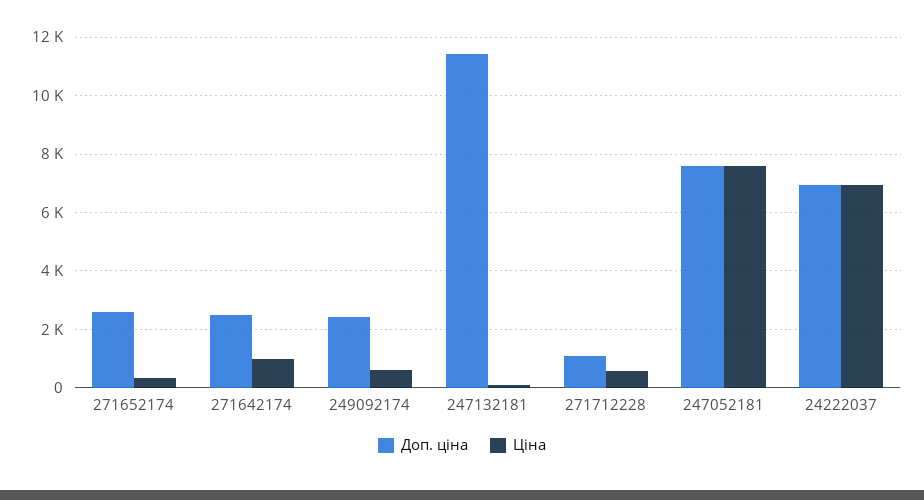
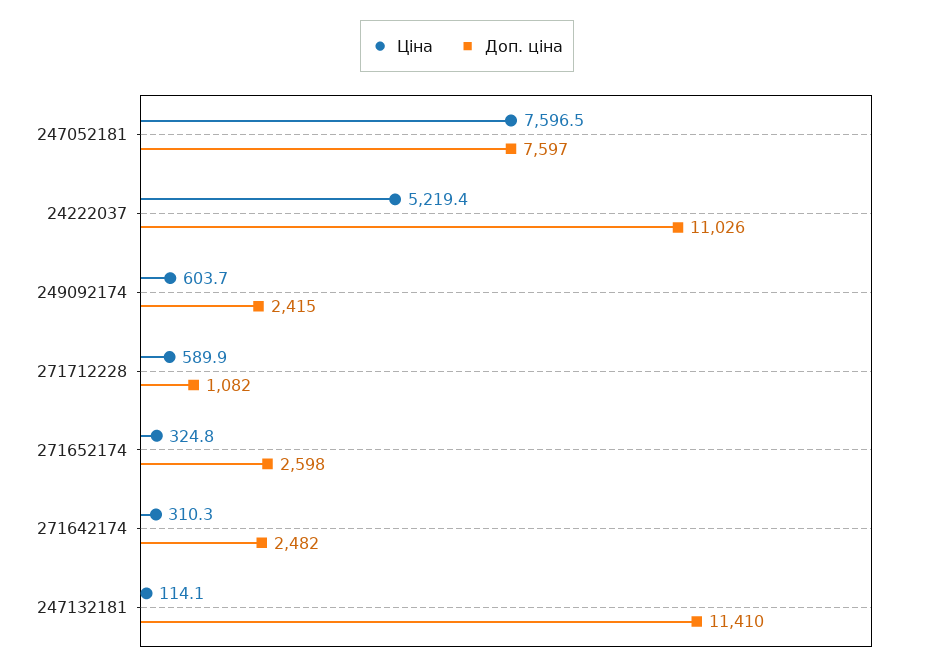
Ціна, 271642174: 1000 -> 310.3
Доп. ціна, 24222037: 7000 -> 11026
Ціна, 24222037: 7000 -> 5219.4

